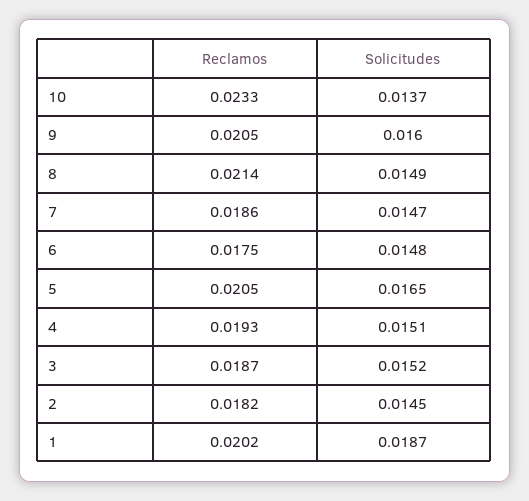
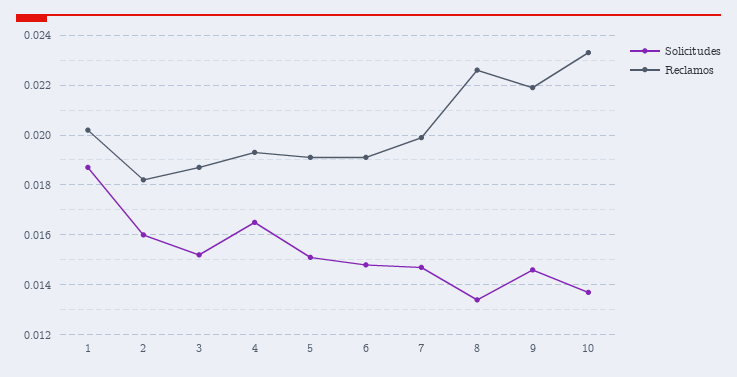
Reclamos, 9: 0.0205 -> 0.022
Solicitudes, 9: 0.016 -> 0.0145
Reclamos, 8: 0.0214 -> 0.0225
Solicitudes, 8: 0.0149 -> 0.0135
Reclamos, 7: 0.0186 -> 0.02
Reclamos, 6: 0.0175 -> 0.019
Reclamos, 5: 0.0205 -> 0.019
Solicitudes, 5: 0.0165 -> 0.015
Solicitudes, 4: 0.0151 -> 0.0165
Solicitudes, 2: 0.0145 -> 0.016

